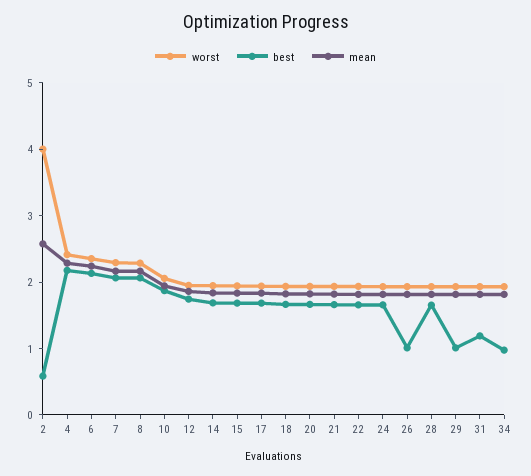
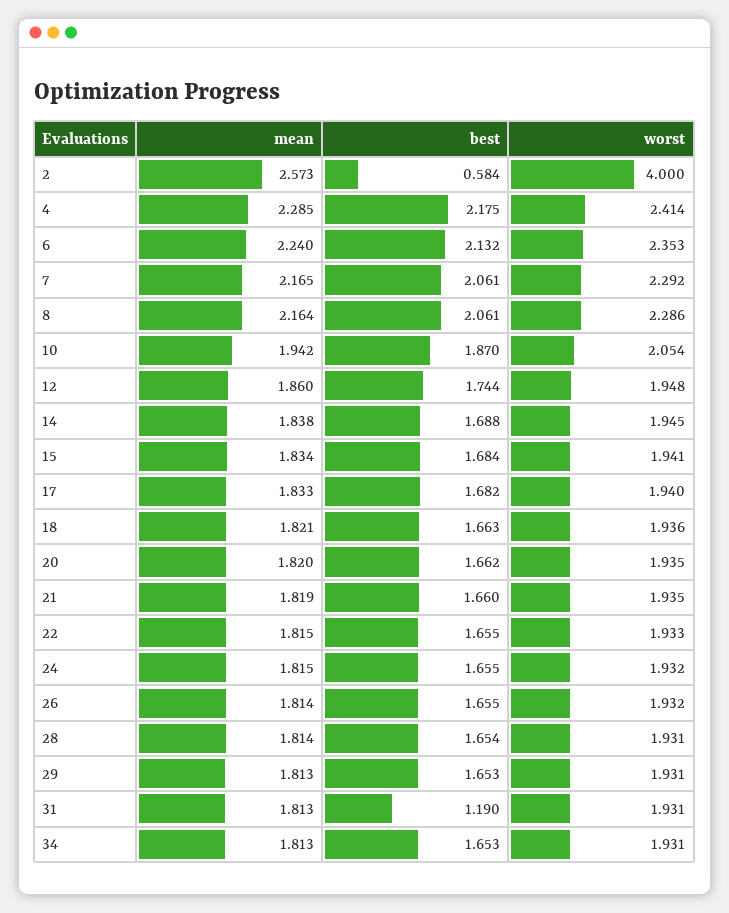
best, 26: 1 -> 1.655
best, 29: 1 -> 1.653
best, 34: 1 -> 1.653

